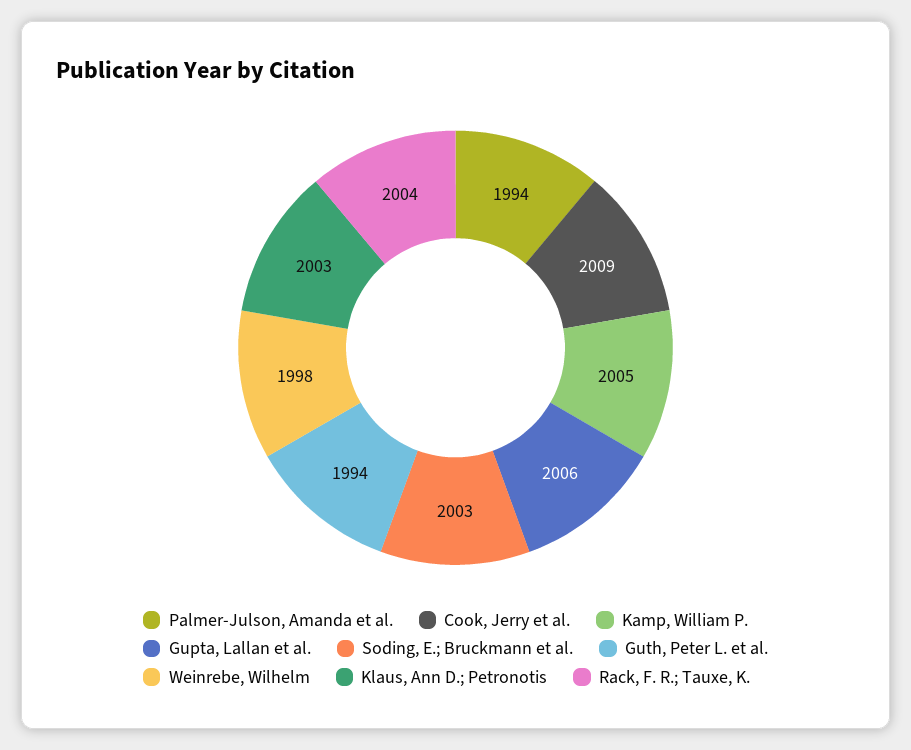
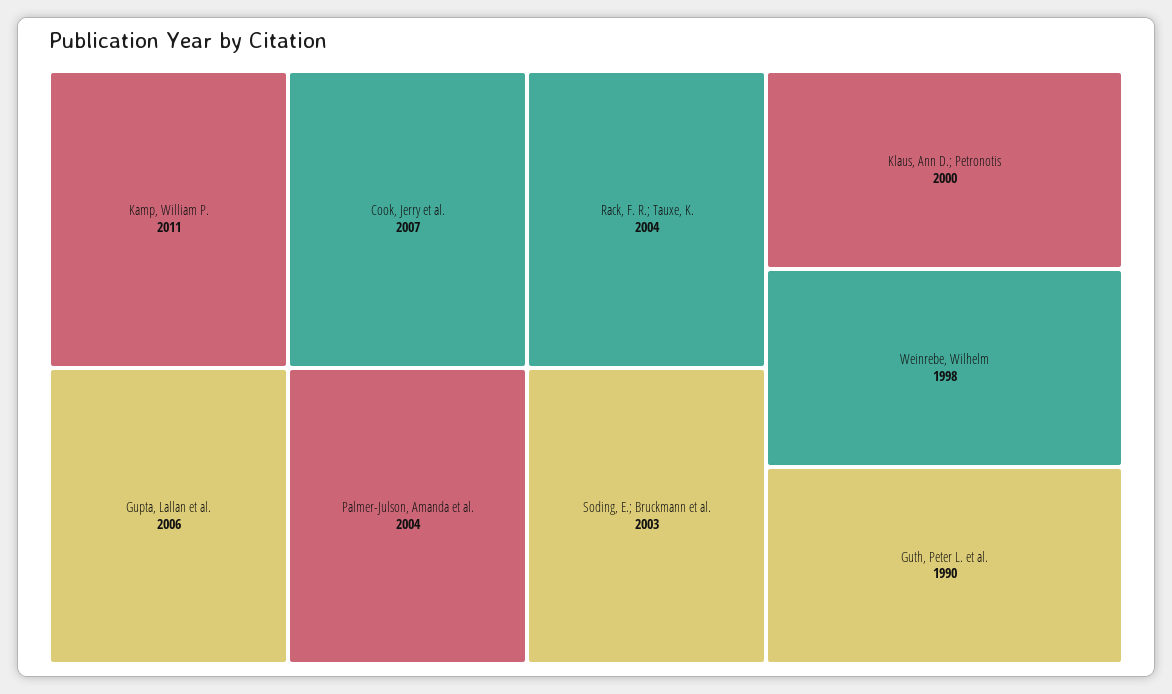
Palmer-Julson, Amanda et al.: 1994 -> 2004
Cook, Jerry et al.: 2009 -> 2007
Kamp, William P.: 2005 -> 2011
Guth, Peter L. et al.: 1994 -> 1990
Klaus, Ann D.; Petronotis: 2003 -> 2000

